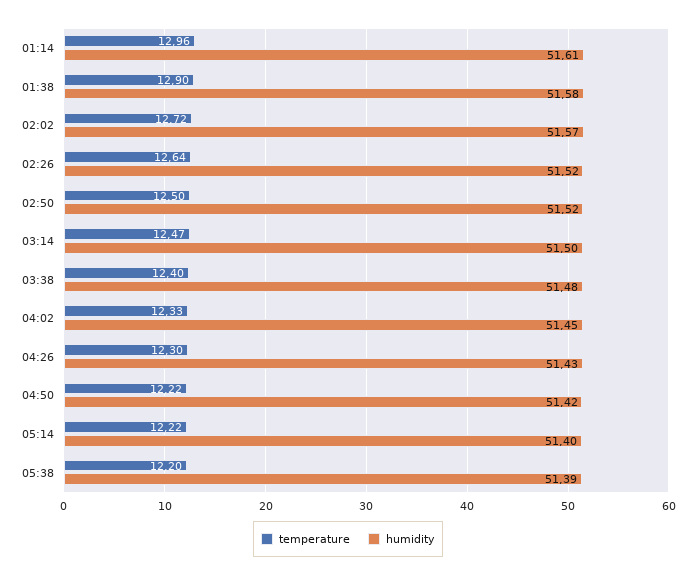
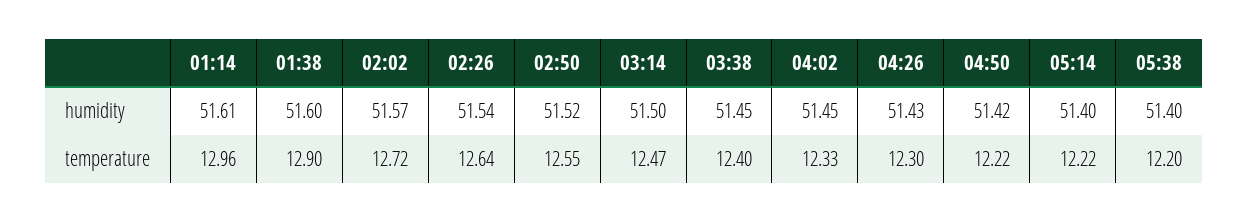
humidity, 01:38: 51.58 -> 51.6
humidity, 02:26: 51.52 -> 51.54
temperature, 02:50: 12.5 -> 12.55
humidity, 03:38: 51.48 -> 51.45
humidity, 05:38: 51.39 -> 51.4

